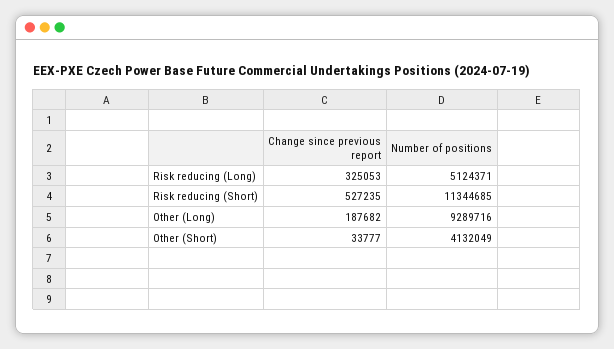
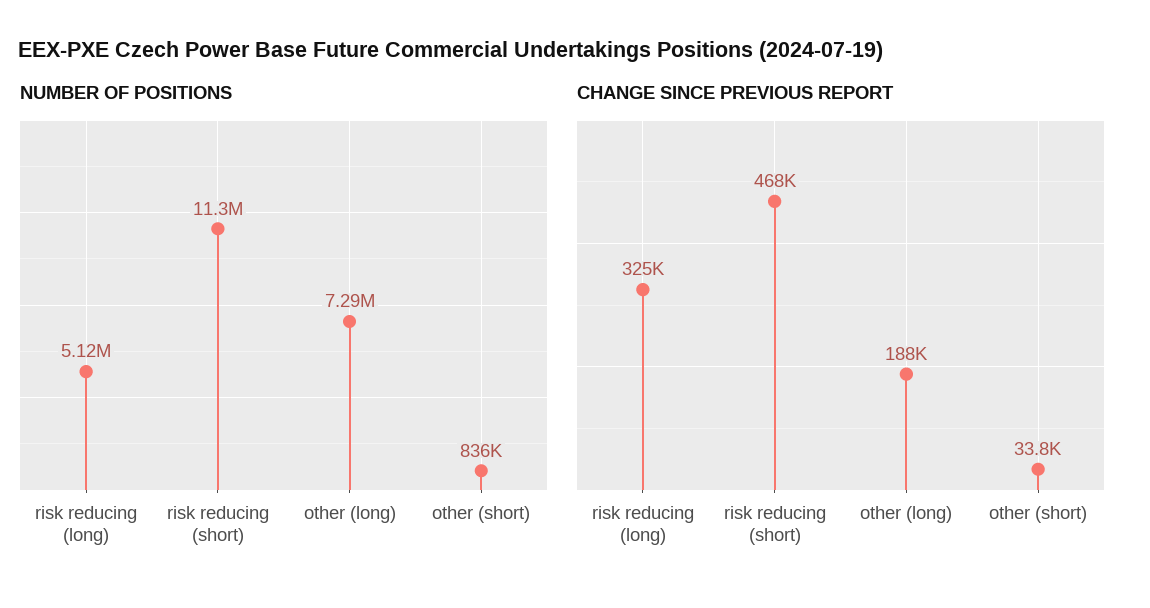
Change since previous report, Risk reducing (Short): 527235 -> 468000
Number of positions, Other (Long): 9289716 -> 7290000
Number of positions, Other (Short): 4132049 -> 836000

